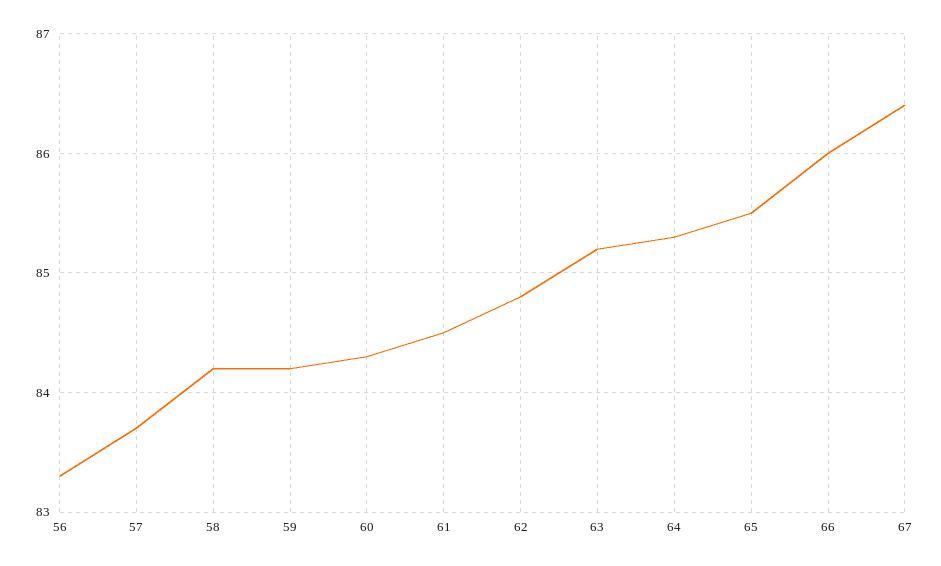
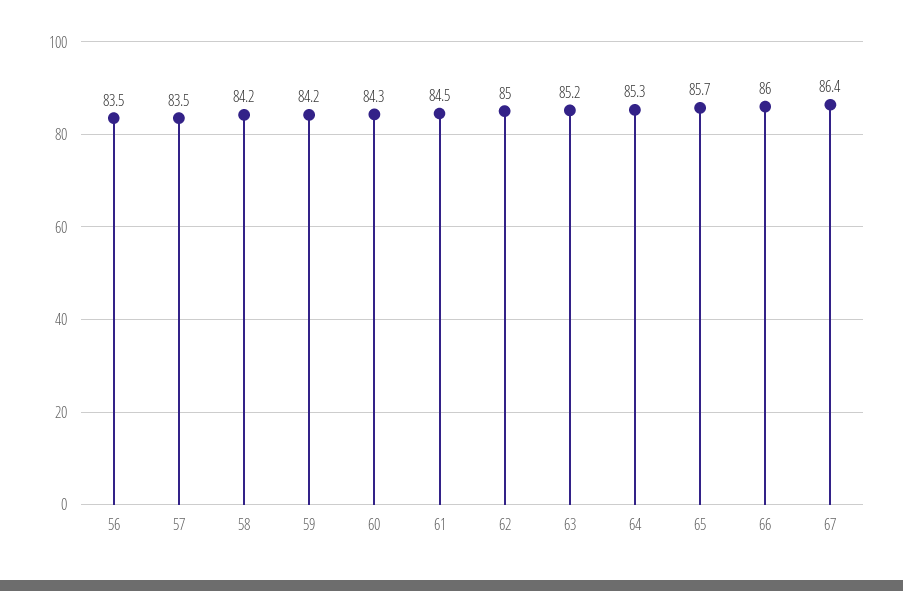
56: 83.3 -> 83.5
57: 83.7 -> 83.5
62: 84.8 -> 85
65: 85.5 -> 85.7

